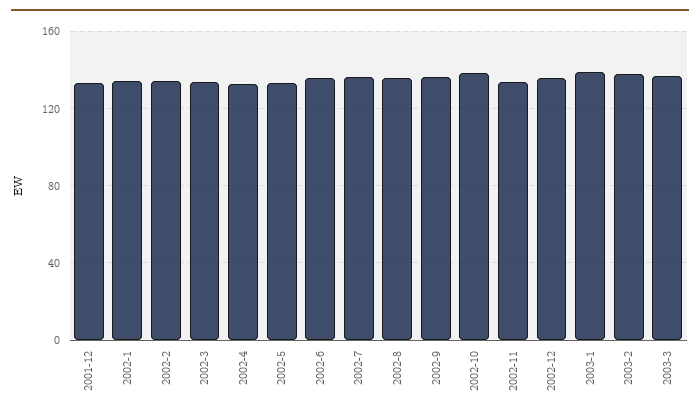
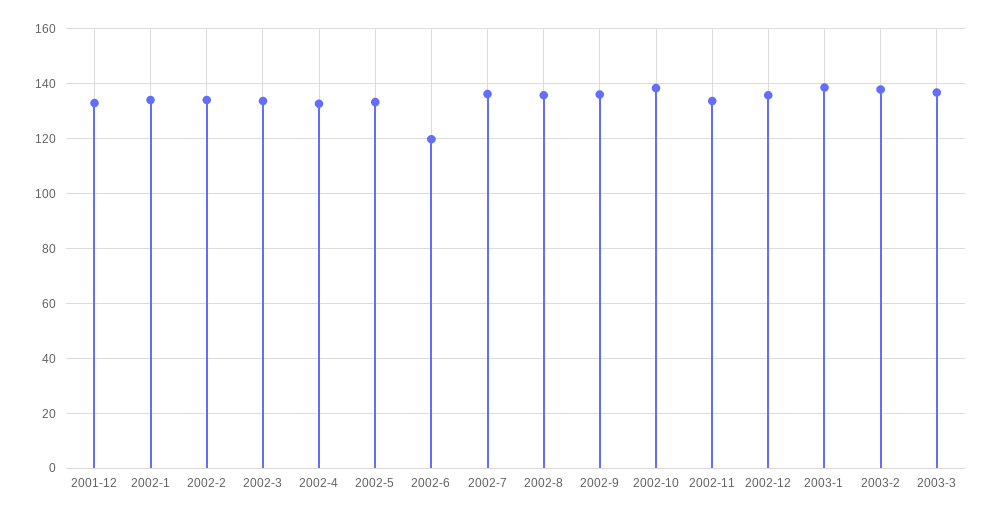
2002-6: 135 -> 120

